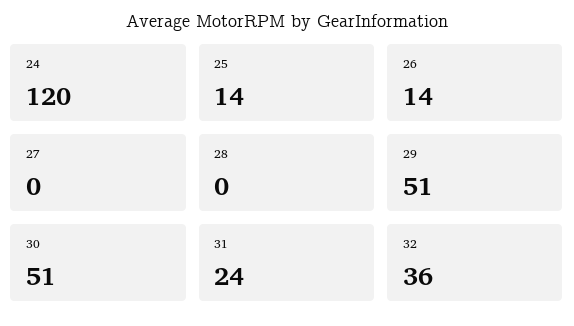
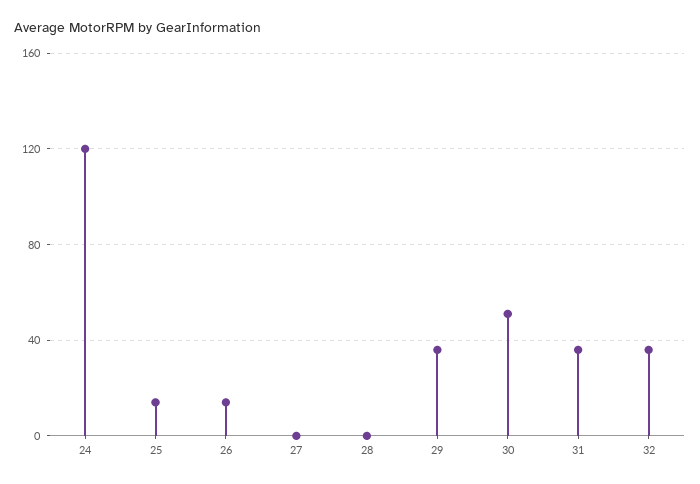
29: 51 -> 35
31: 24 -> 35

